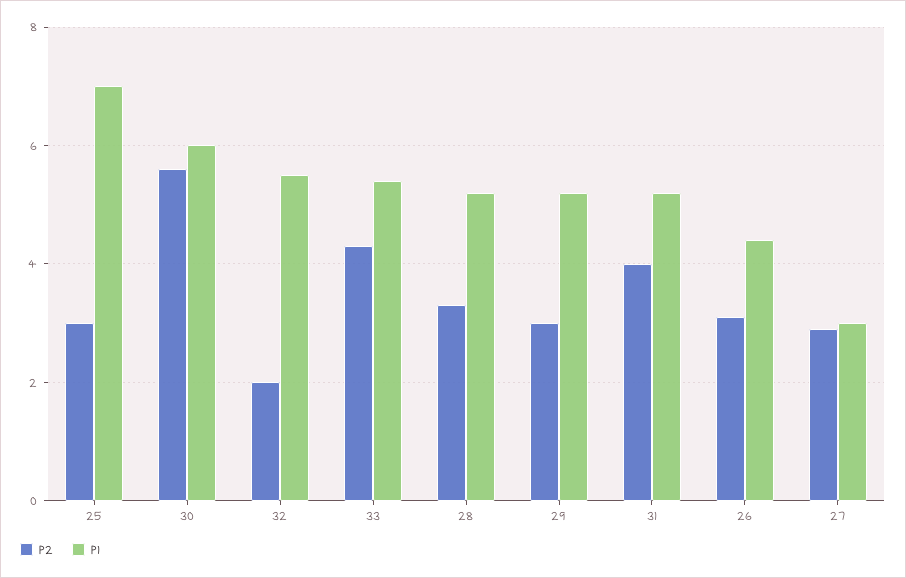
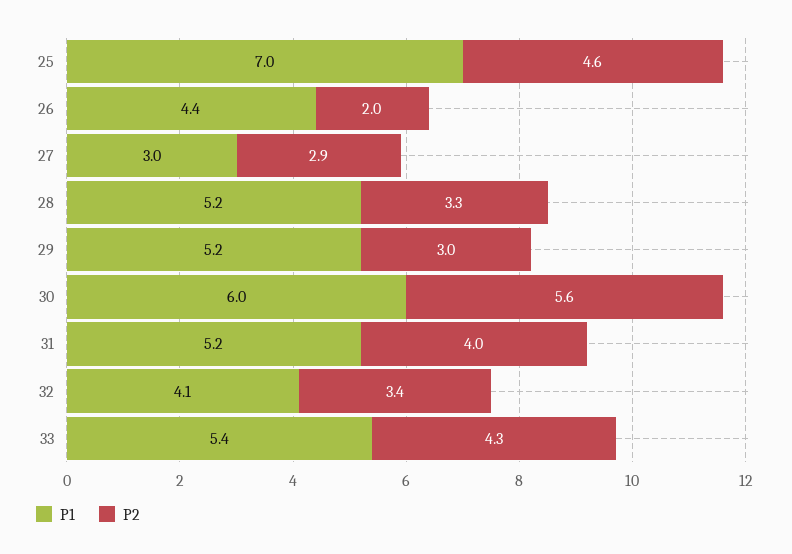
P2, 25: 3 -> 4.6
P2, 32: 2 -> 3.4
P1, 32: 5.5 -> 4.1
P2, 26: 3 -> 2

